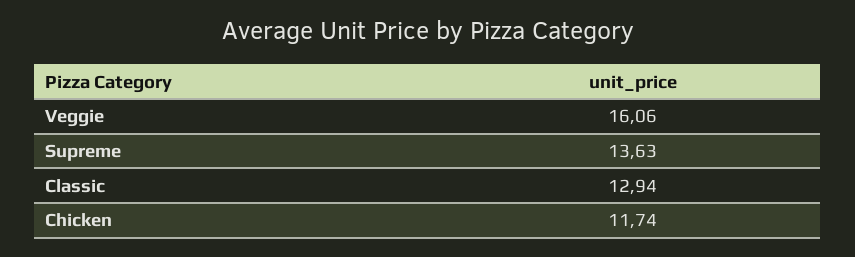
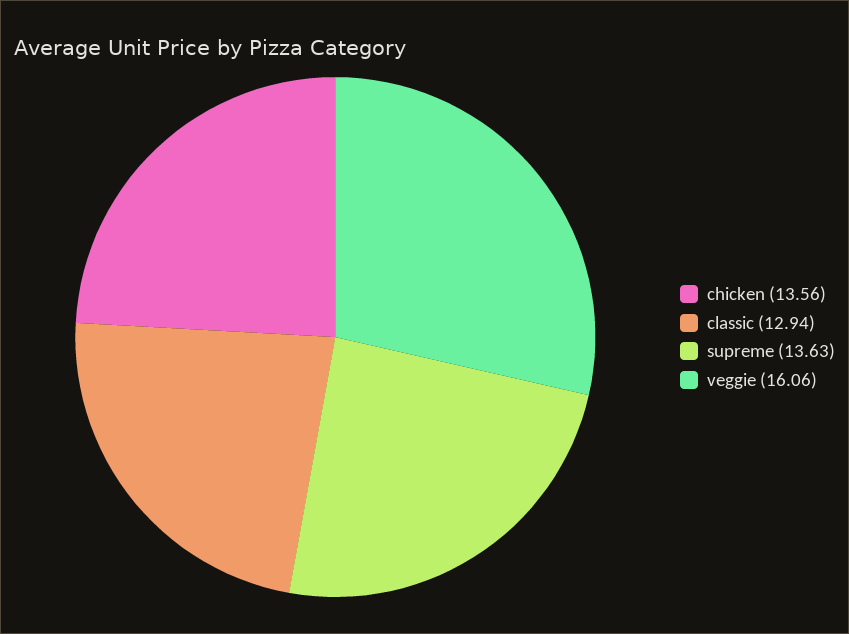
Chicken: 11.74 -> 13.56

